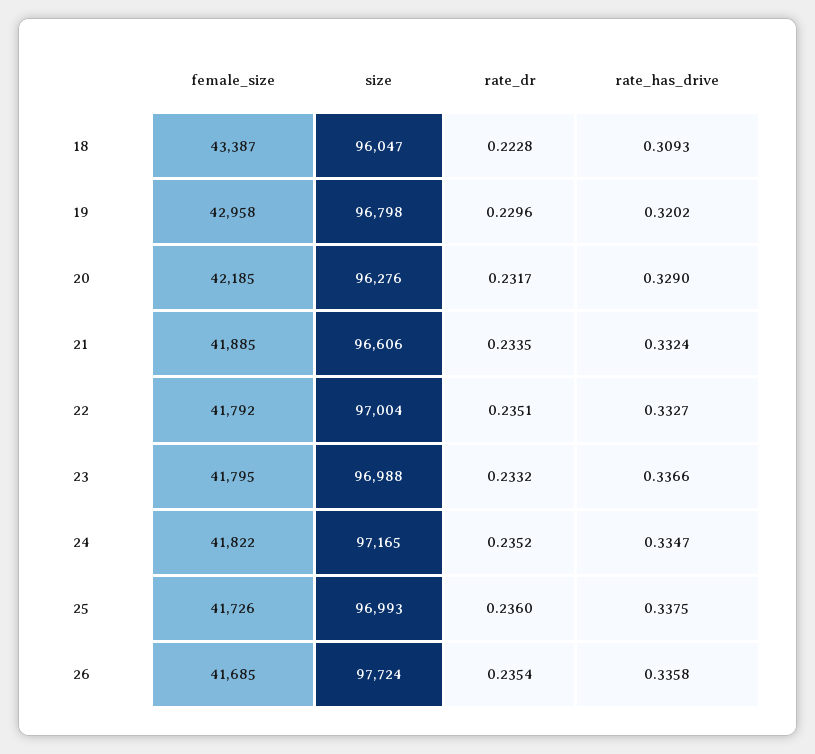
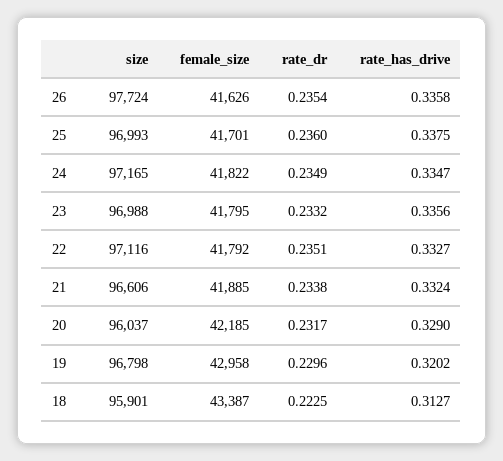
size, 18: 96047 -> 95901
rate_dr, 18: 0.2228 -> 0.2225
rate_has_drive, 18: 0.3093 -> 0.3127
size, 20: 96276 -> 96037
rate_dr, 21: 0.2335 -> 0.2338
size, 22: 97004 -> 97116
rate_has_drive, 23: 0.3366 -> 0.3356
rate_dr, 24: 0.2352 -> 0.2349
female_size, 25: 41726 -> 41701
female_size, 26: 41685 -> 41626

